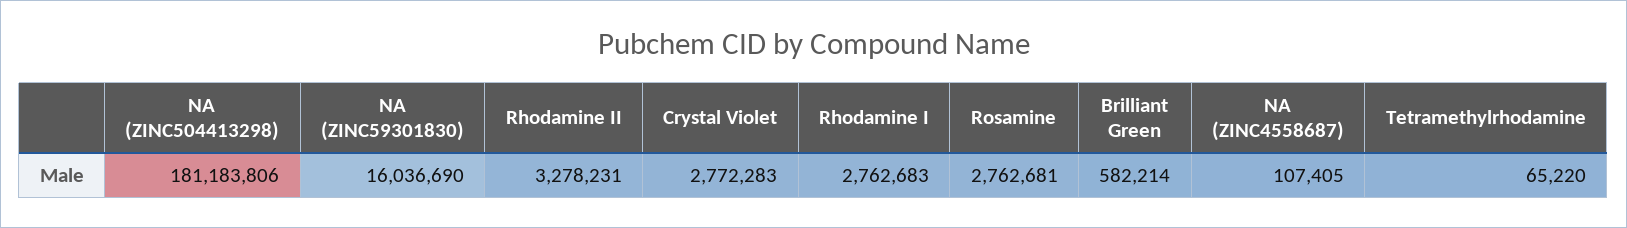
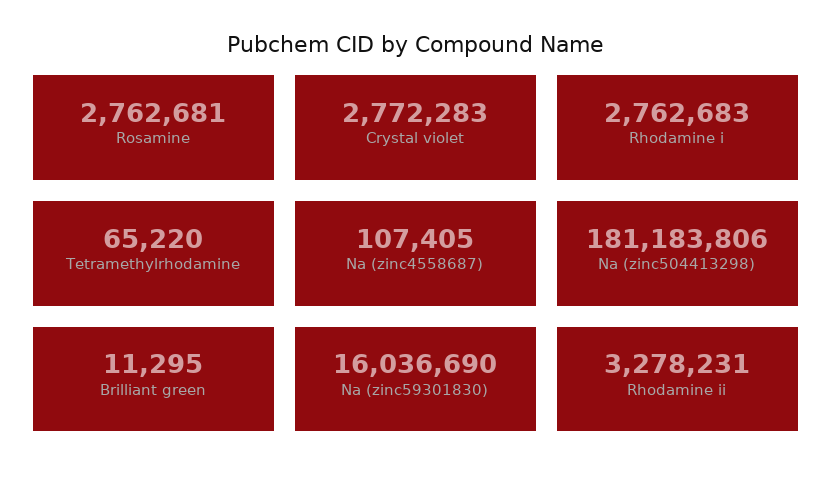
Brilliant Green: 582214 -> 11295

